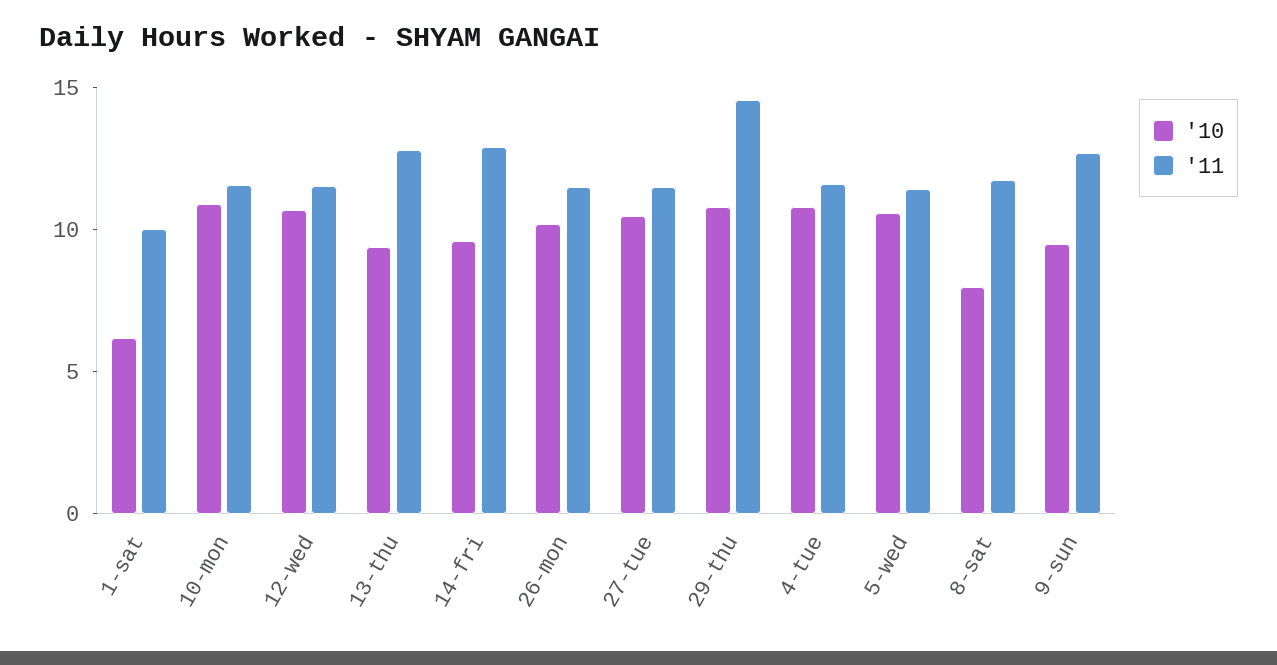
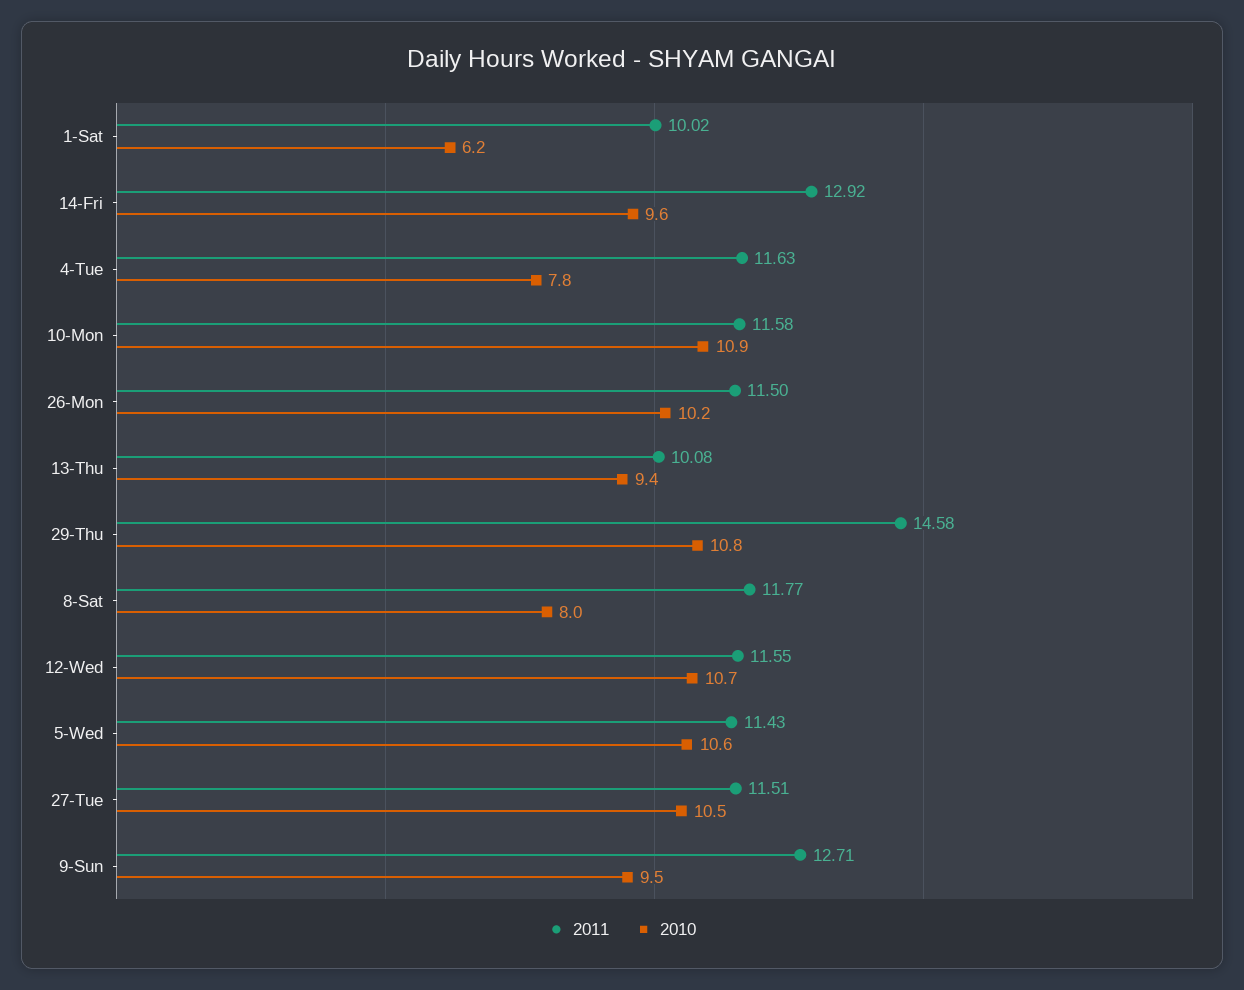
'11, 13-thu: 13 -> 10.08
'10, 4-tue: 11 -> 7.8

